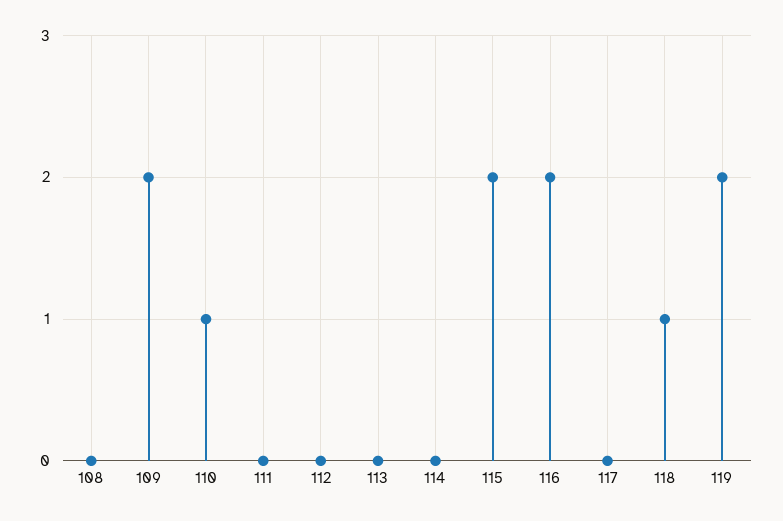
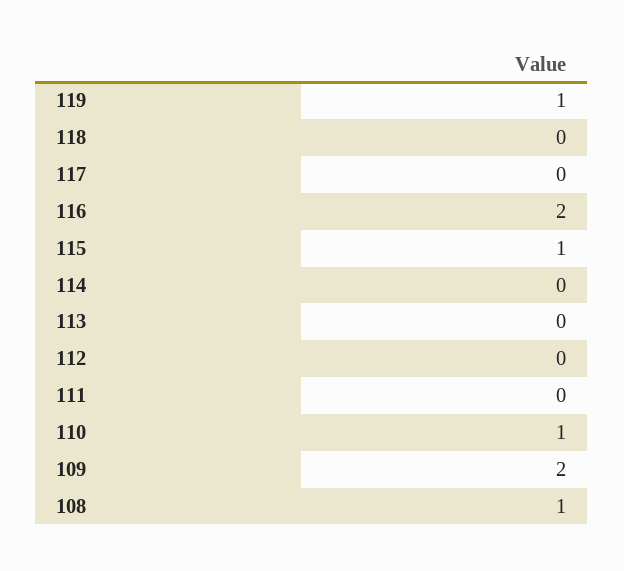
108: 0 -> 1
115: 2 -> 1
118: 1 -> 0
119: 2 -> 1

